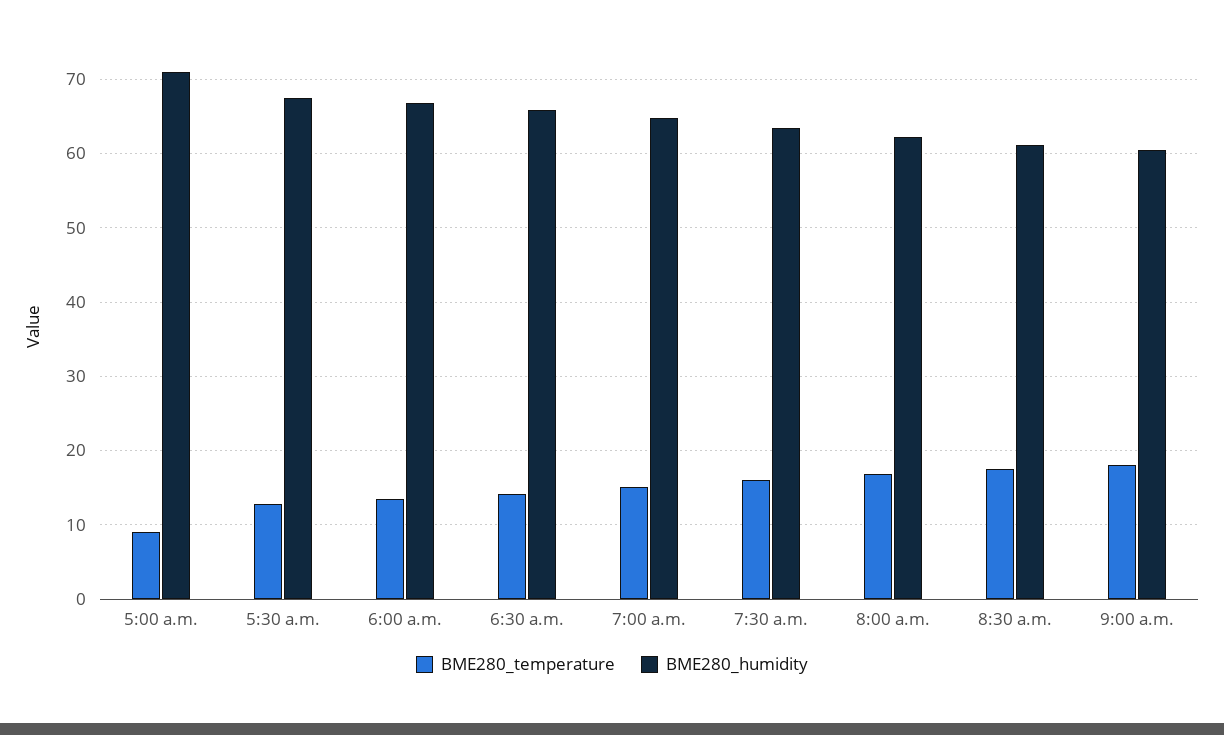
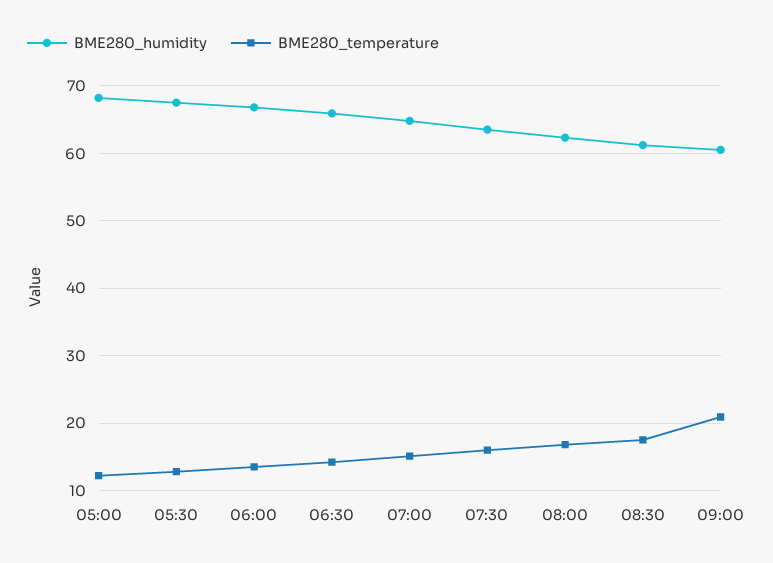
BME280_temperature, 5:00 a.m.: 9 -> 12
BME280_humidity, 5:00 a.m.: 71 -> 68
BME280_temperature, 9:00 a.m.: 18 -> 21

